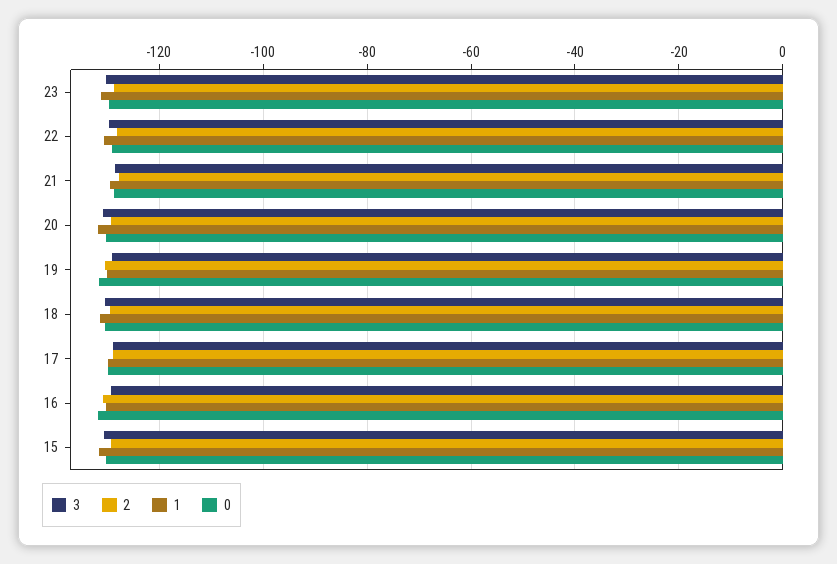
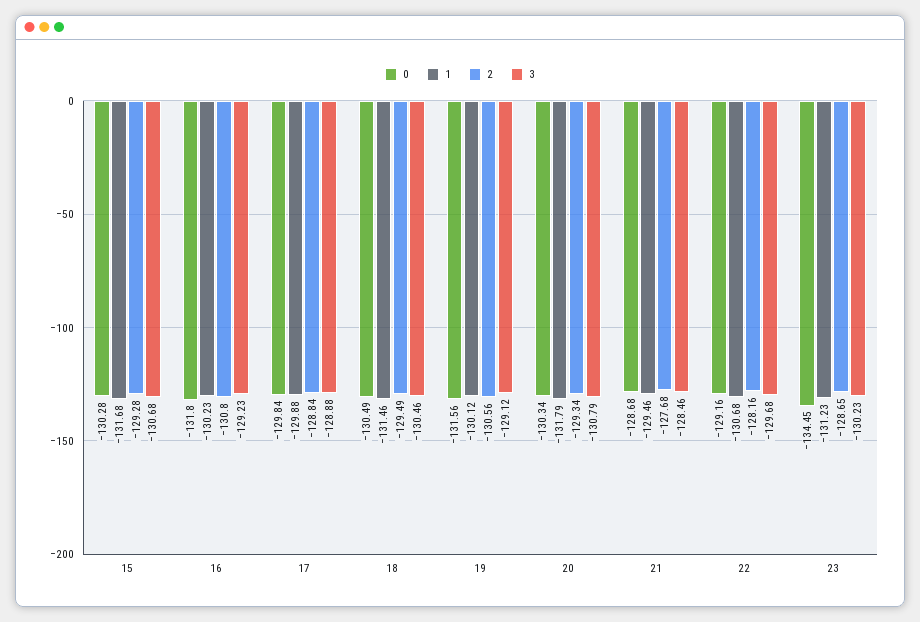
0, 23: -130 -> -134.45

